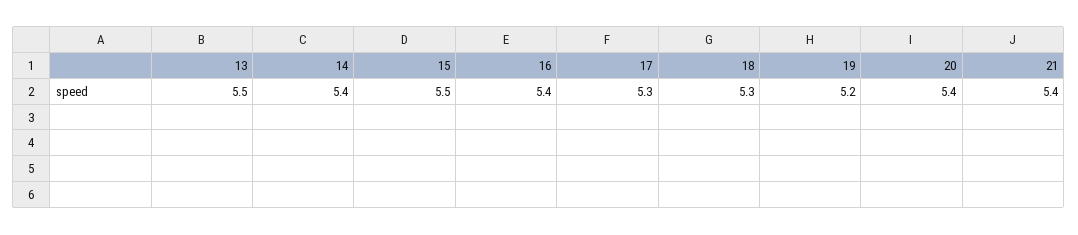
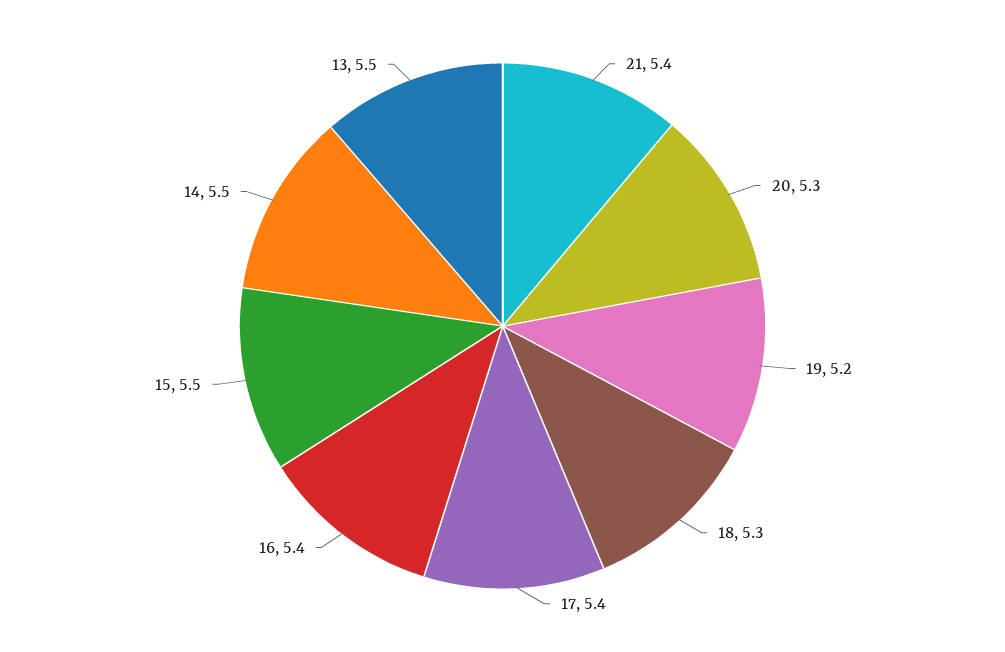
14: 5.4 -> 5.5
17: 5.3 -> 5.4
20: 5.4 -> 5.3

